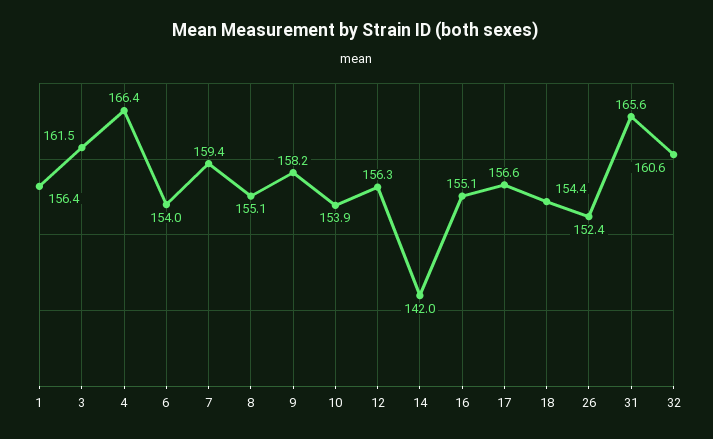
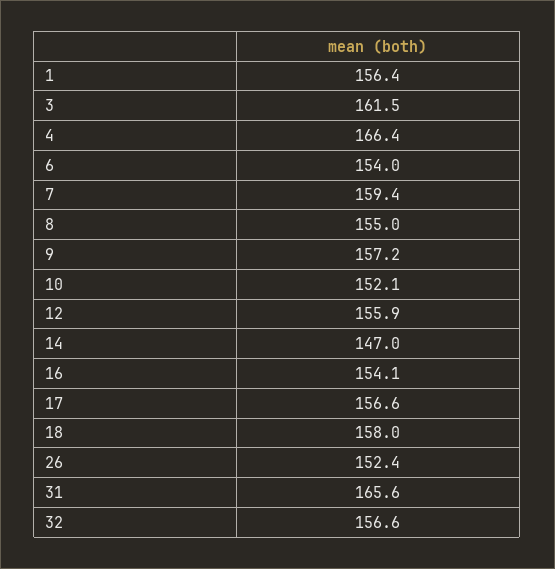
8: 155.1 -> 155
9: 158.2 -> 157.2
10: 153.9 -> 152.1
12: 156.3 -> 155.9
14: 142 -> 147
16: 155.1 -> 154.1
18: 154.4 -> 158
32: 160.6 -> 156.6

